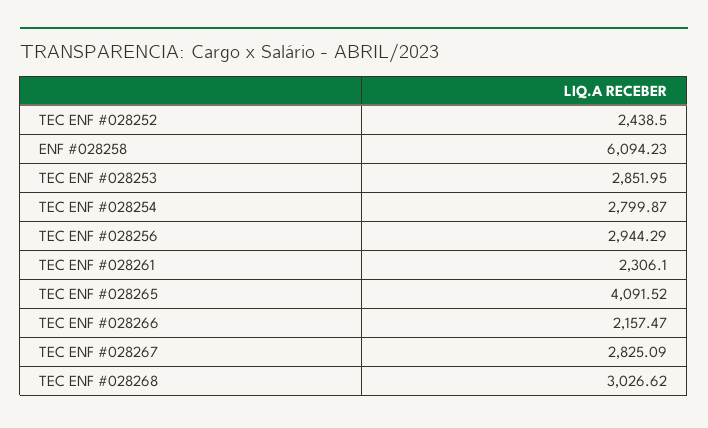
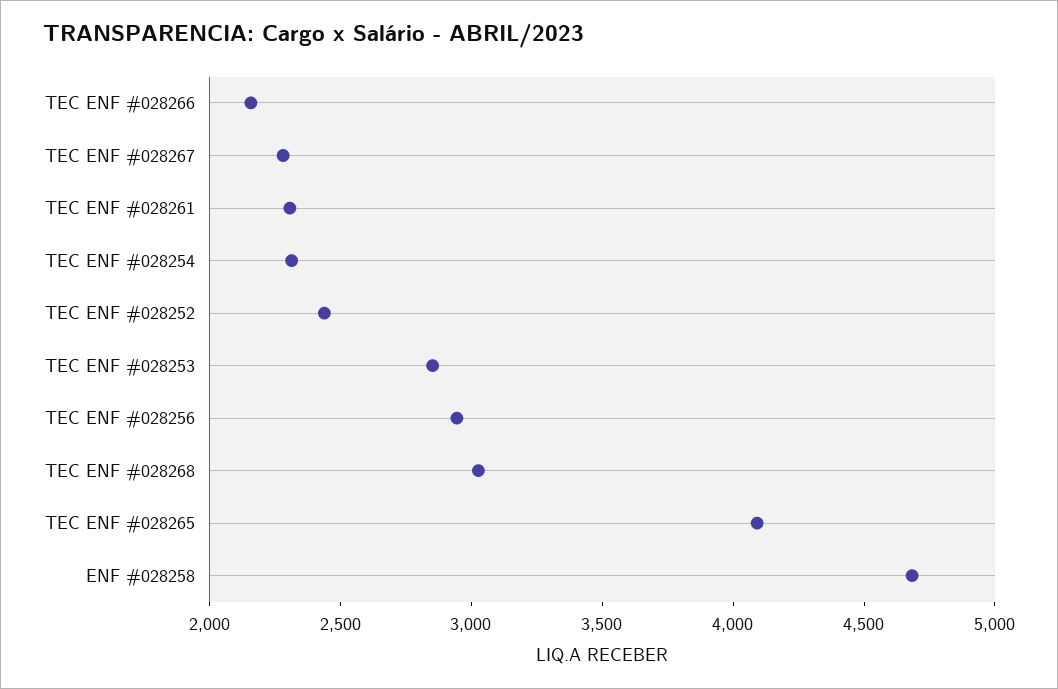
ENF #028258: 6094.23 -> 4700
TEC ENF #028254: 2799.87 -> 2300
TEC ENF #028267: 2825.09 -> 2300

